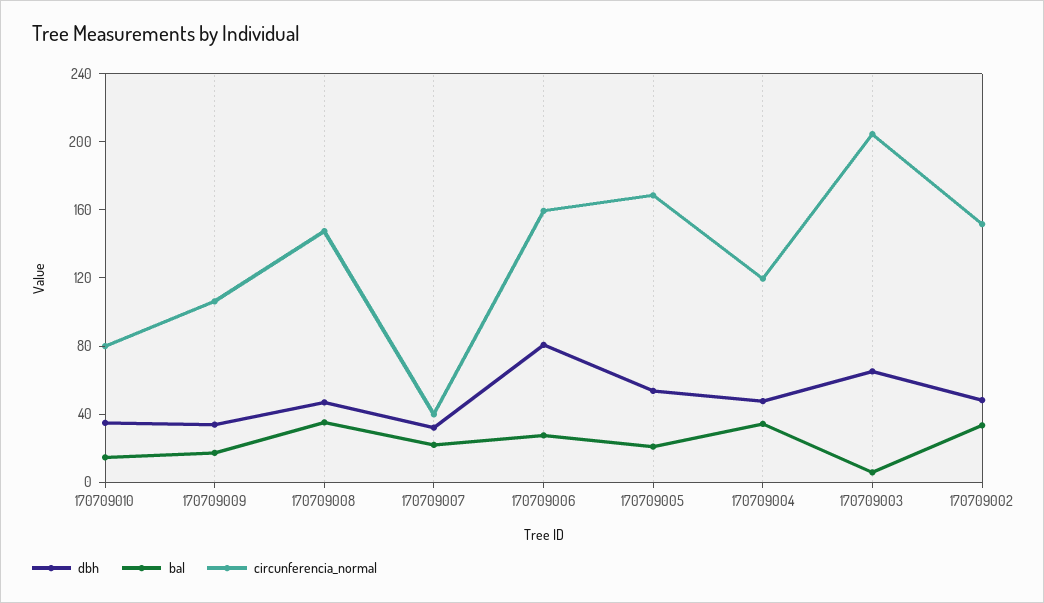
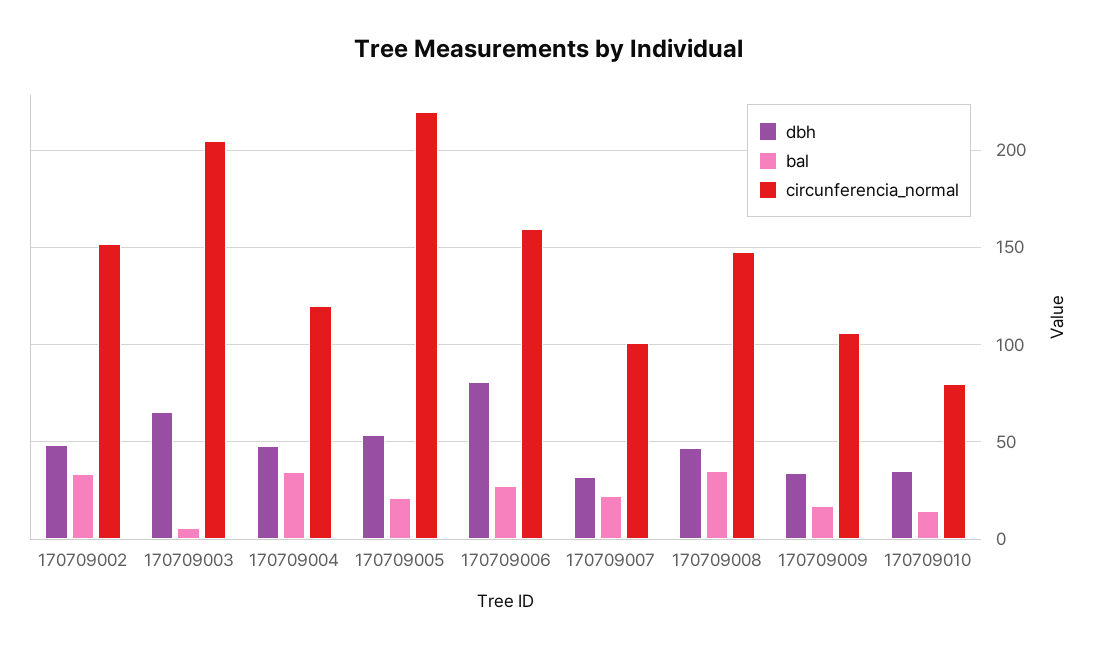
circunferencia_normal, 170709007: 40 -> 100
circunferencia_normal, 170709005: 170 -> 220

